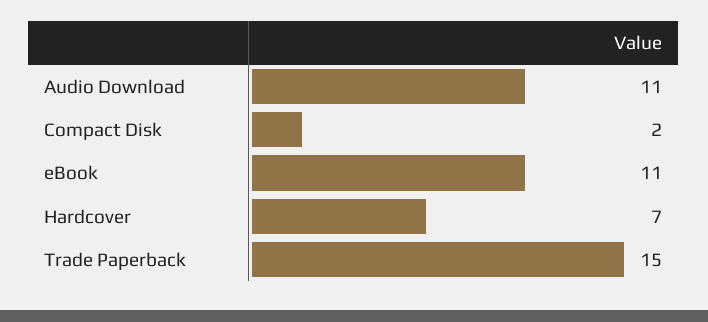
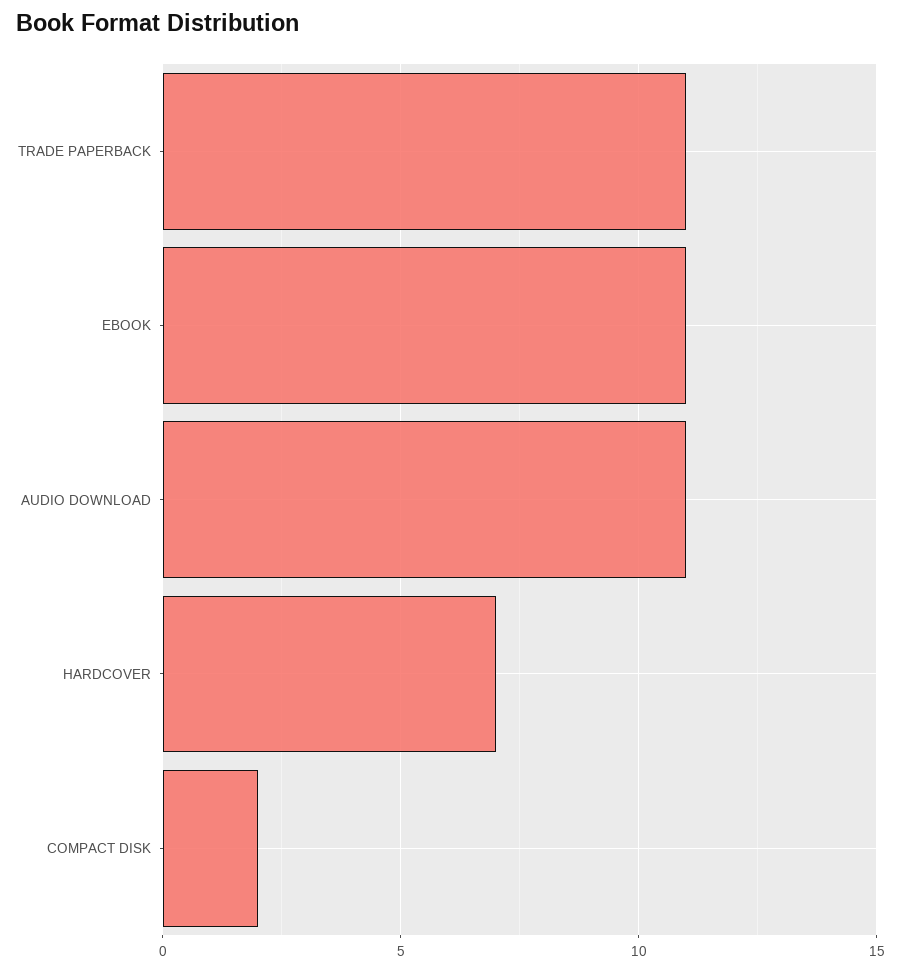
Trade Paperback: 15 -> 11

